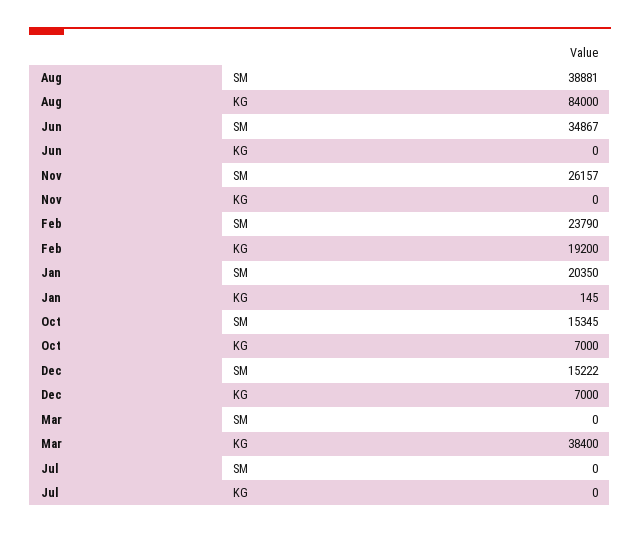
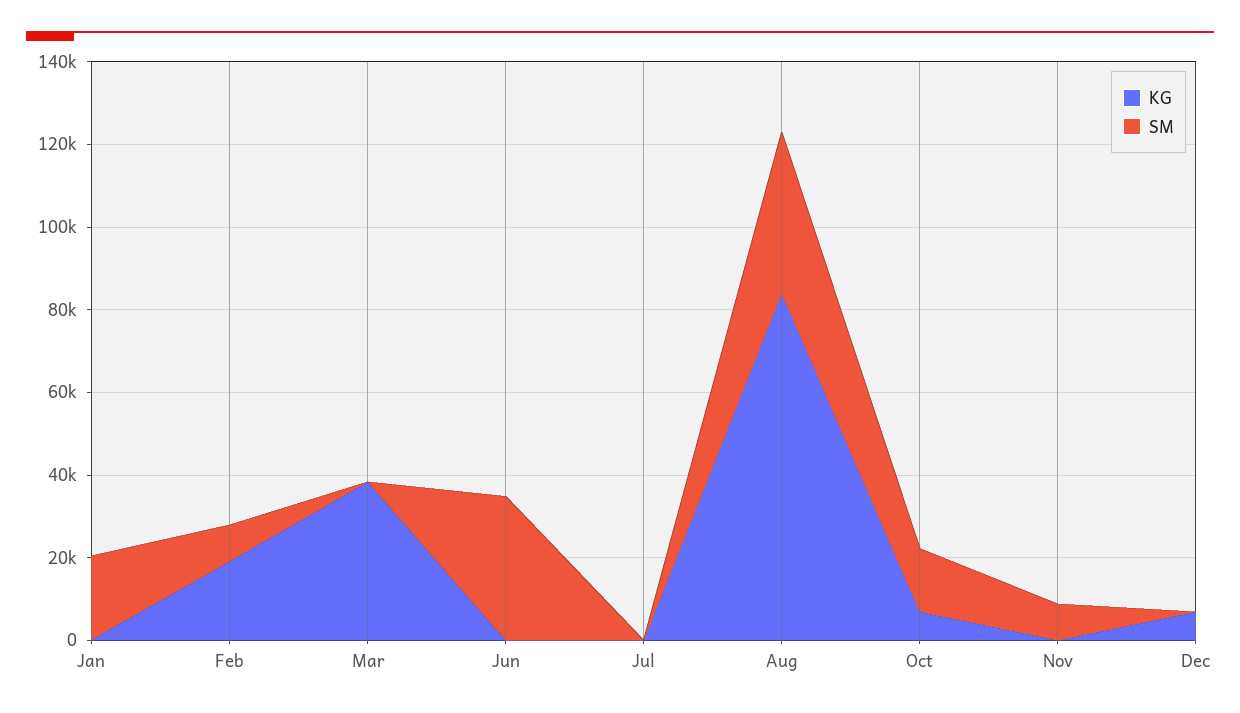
SM, Nov: 26157 -> 10000
SM, Feb: 23790 -> 10000
SM, Dec: 15222 -> 0

